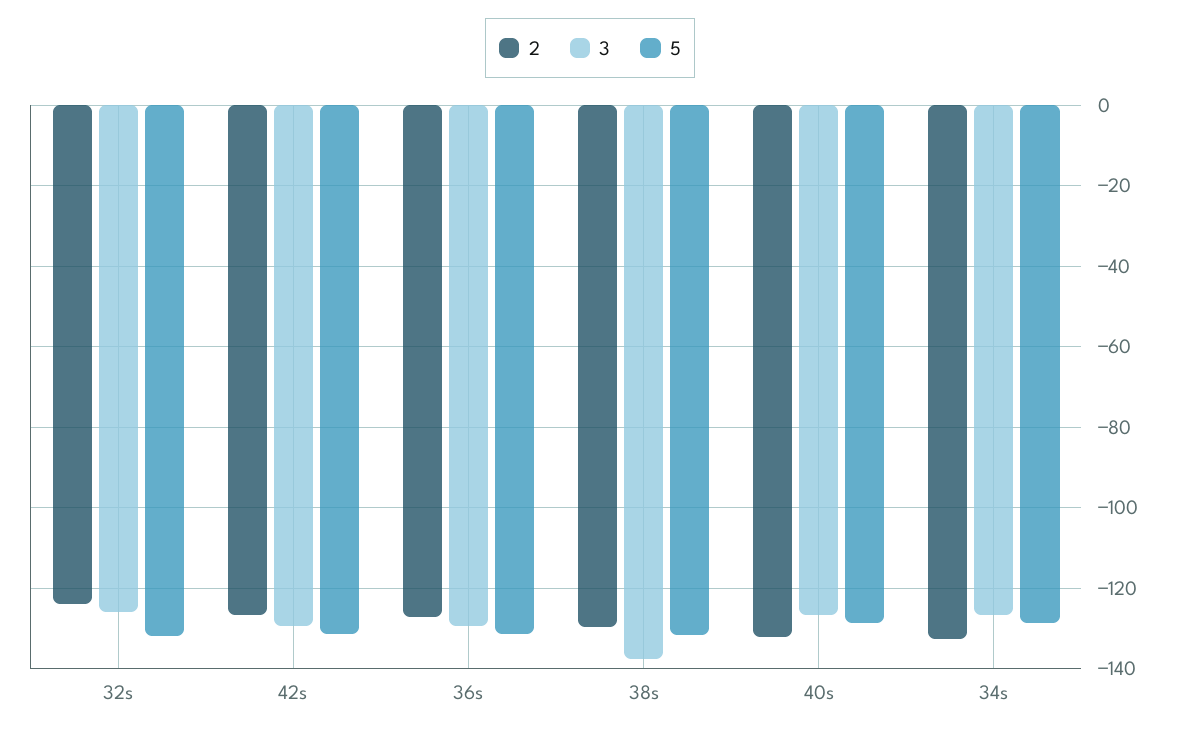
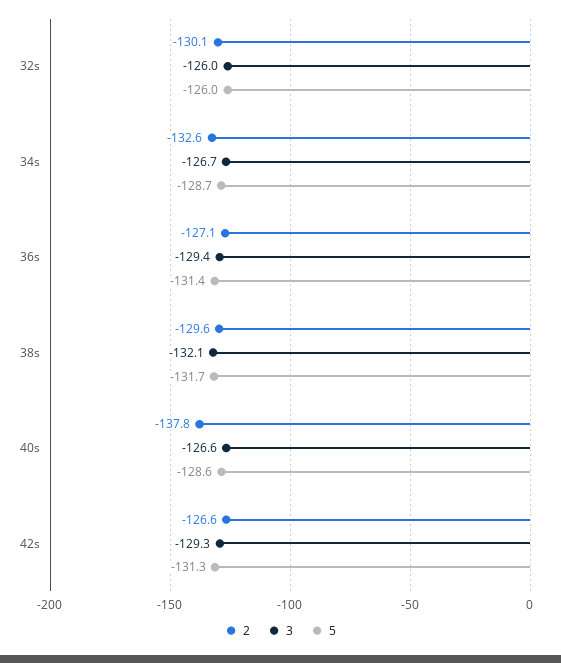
2, 32s: -124 -> -130.1
5, 32s: -132 -> -126
3, 38s: -138 -> -132.1
2, 40s: -132 -> -137.8

